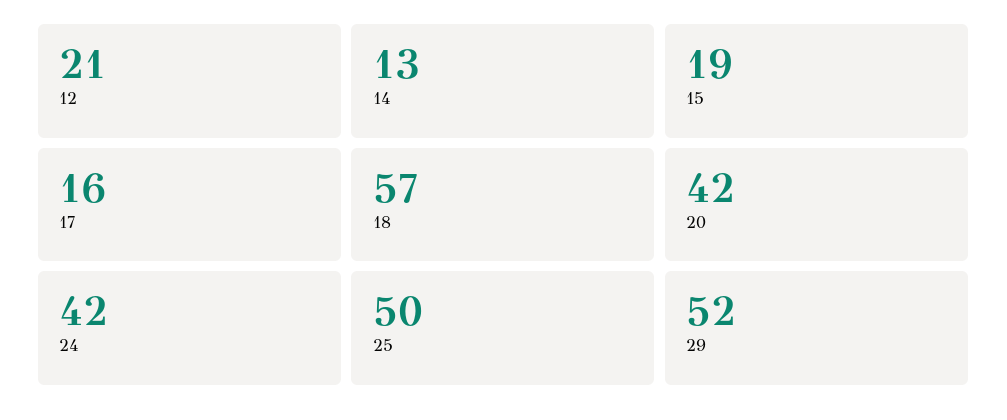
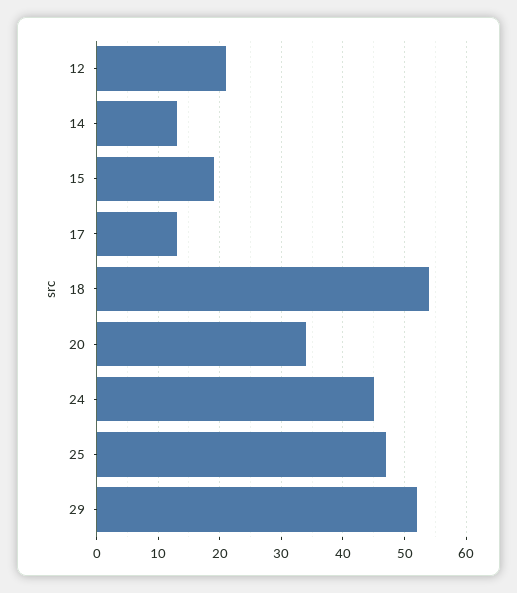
17: 16 -> 13
18: 57 -> 54
20: 42 -> 34
24: 42 -> 45
25: 50 -> 47

